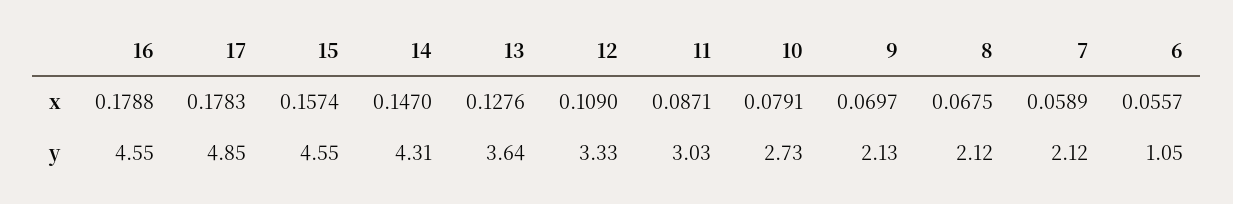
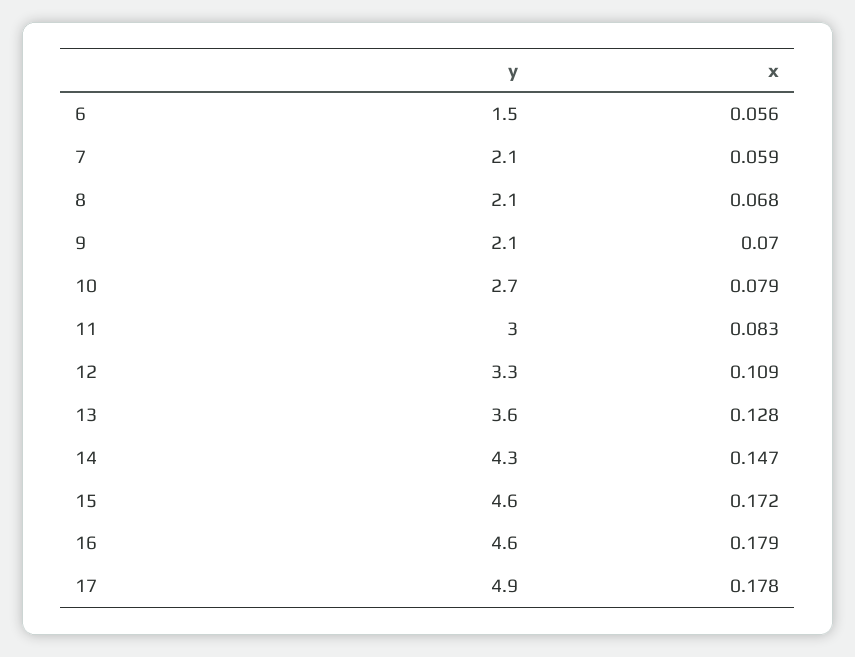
15, x: 0.1574 -> 0.172
11, x: 0.0871 -> 0.083
6, y: 1.05 -> 1.5

